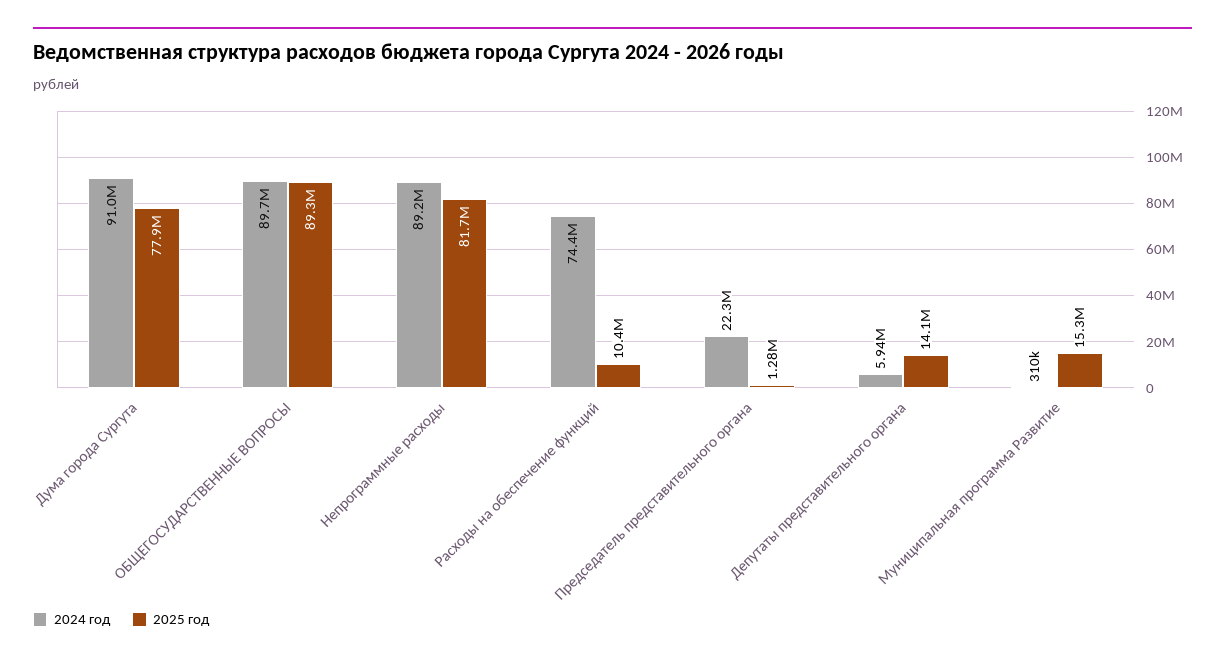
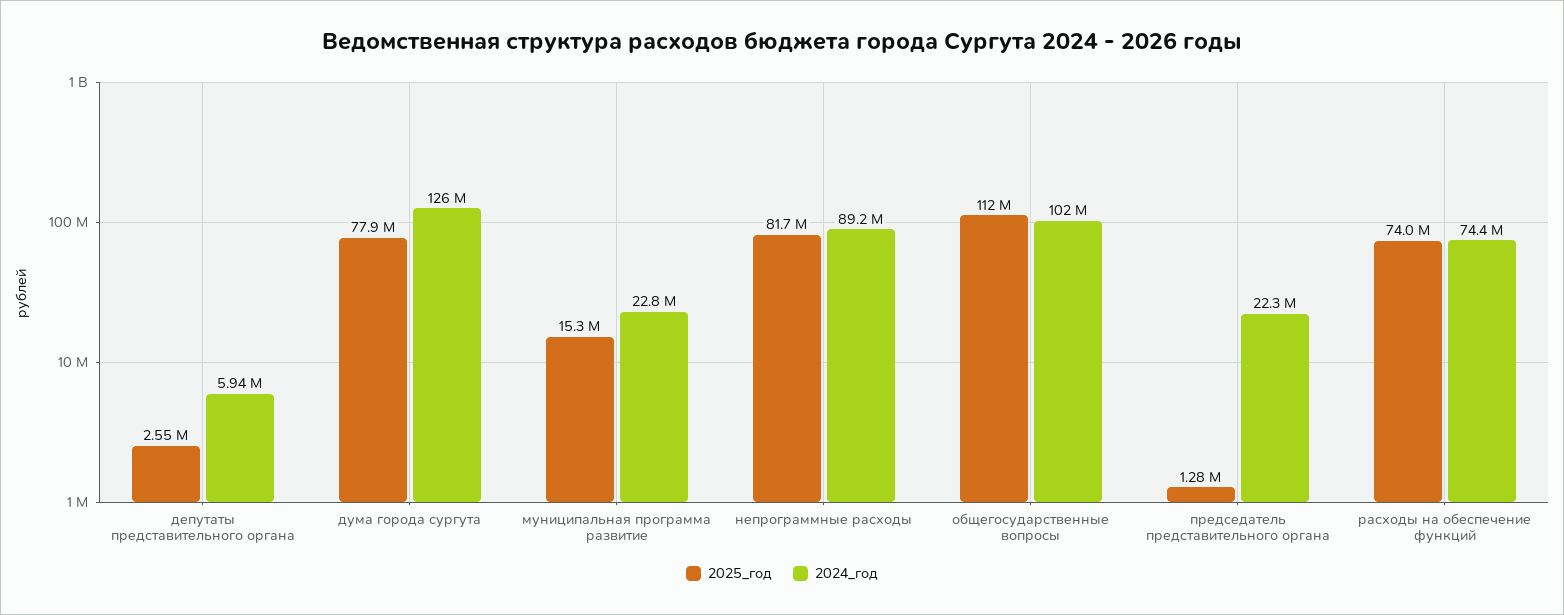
2024 год, Дума города Сургута: 91000000 -> 126000000
2024 год, ОБЩЕГОСУДАРСТВЕННЫЕ ВОПРОСЫ: 89700000 -> 102000000
2025 год, ОБЩЕГОСУДАРСТВЕННЫЕ ВОПРОСЫ: 89300000 -> 112000000
2025 год, Расходы на обеспечение функций: 10400000 -> 74000000
2025 год, Депутаты представительного органа: 14100000 -> 2550000
2024 год, Муниципальная программа Развитие: 310000 -> 22800000

